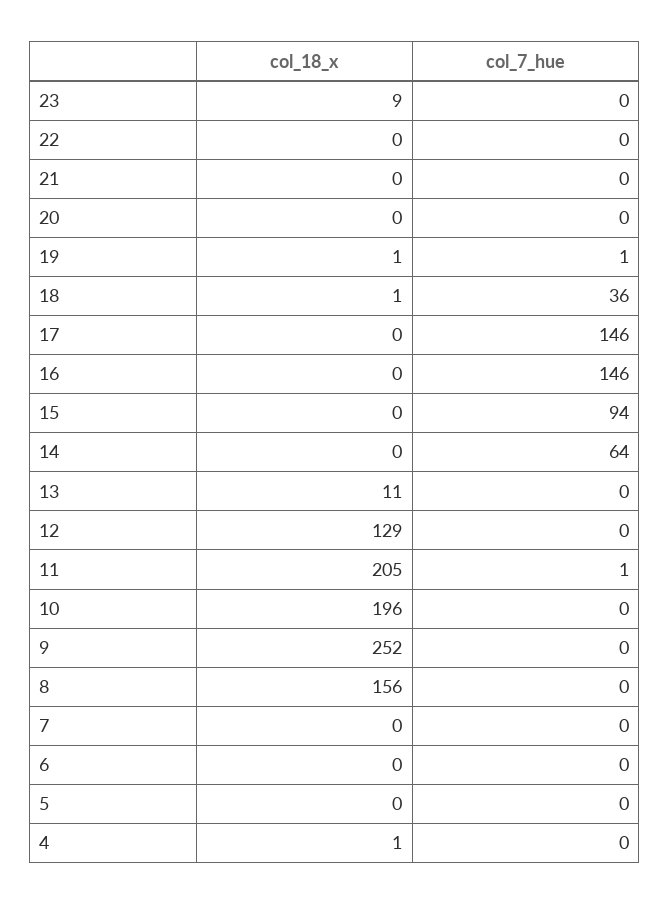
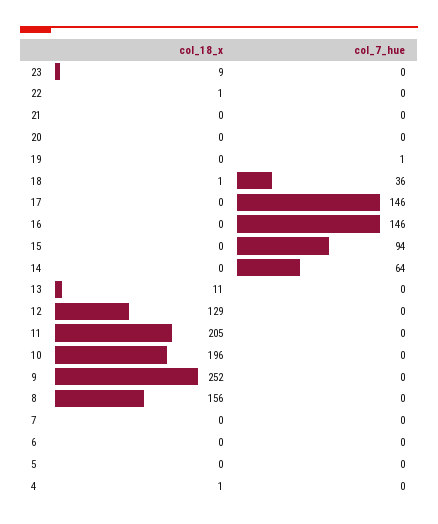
col_18_x, 22: 0 -> 1
col_18_x, 19: 1 -> 0
col_7_hue, 11: 1 -> 0

